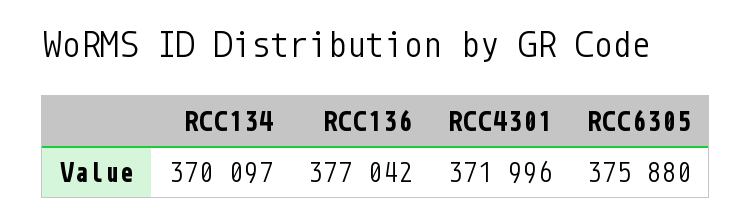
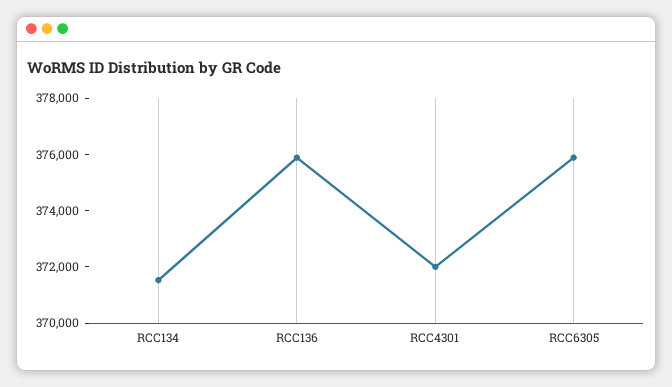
RCC134: 370097 -> 371500
RCC136: 377042 -> 376000

